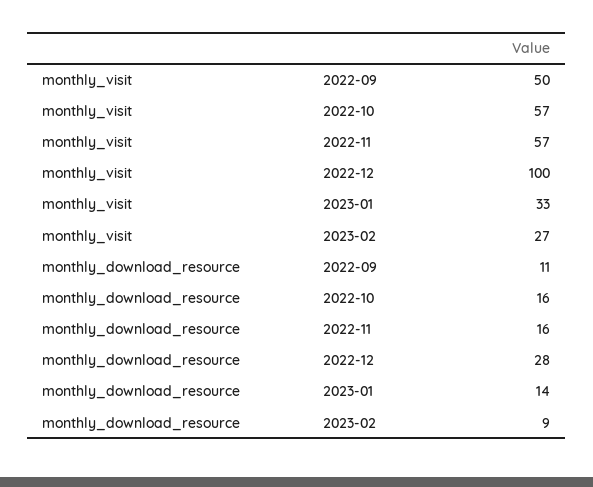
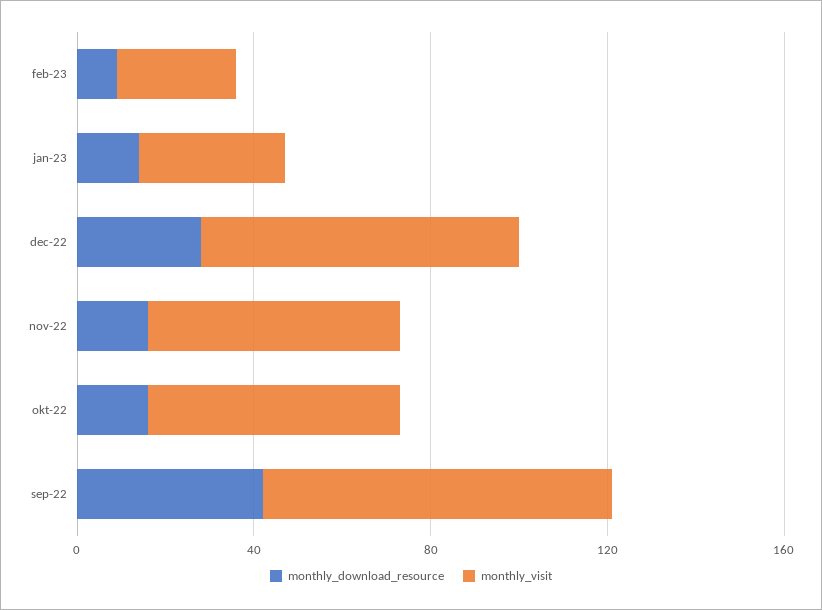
monthly_visit, 2022-09: 50 -> 80
monthly_visit, 2022-12: 100 -> 70
monthly_download_resource, 2022-09: 11 -> 40

